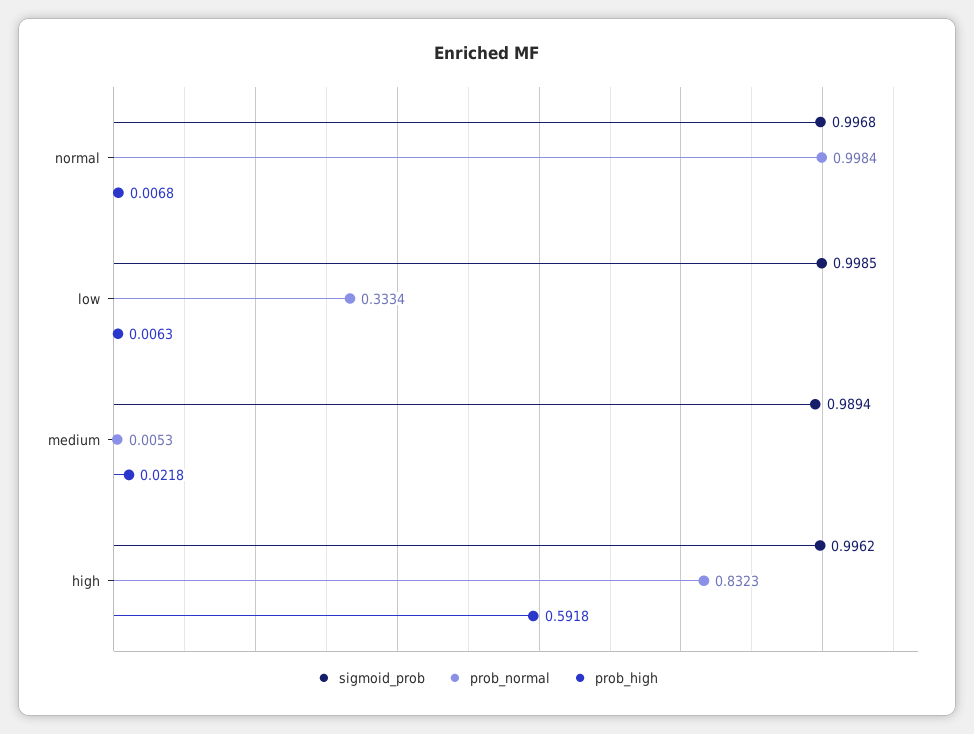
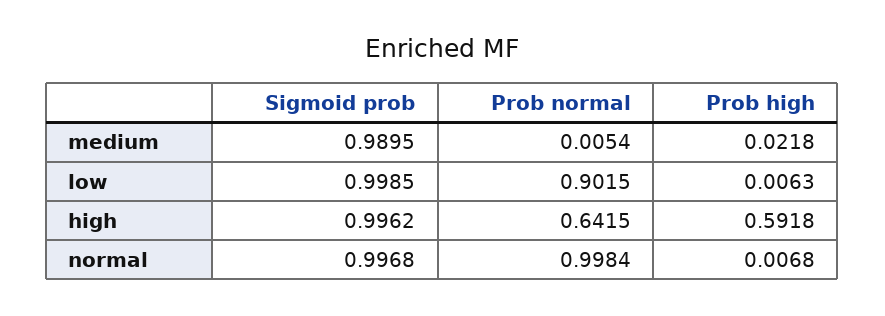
prob_normal, low: 0.3334 -> 0.9015
sigmoid_prob, medium: 0.9894 -> 0.9895
prob_normal, medium: 0.0053 -> 0.0054
prob_normal, high: 0.8323 -> 0.6415

